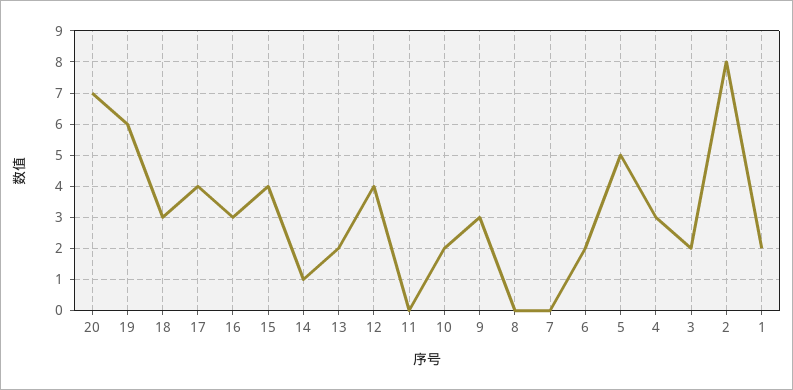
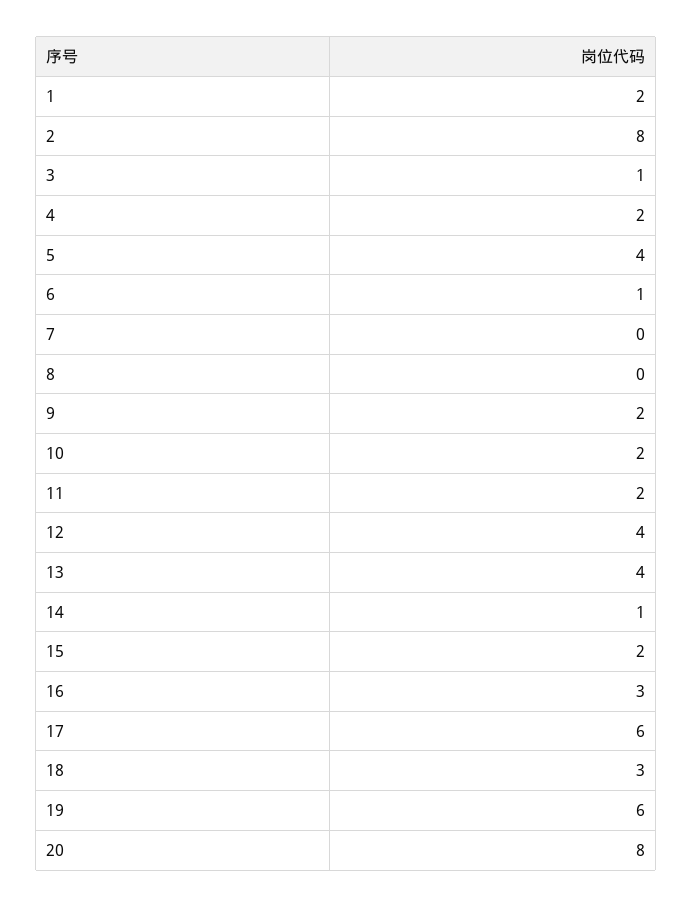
20: 7 -> 8
17: 4 -> 6
15: 4 -> 2
13: 2 -> 4
11: 0 -> 2
9: 3 -> 2
6: 2 -> 1
5: 5 -> 4
4: 3 -> 2
3: 2 -> 1

